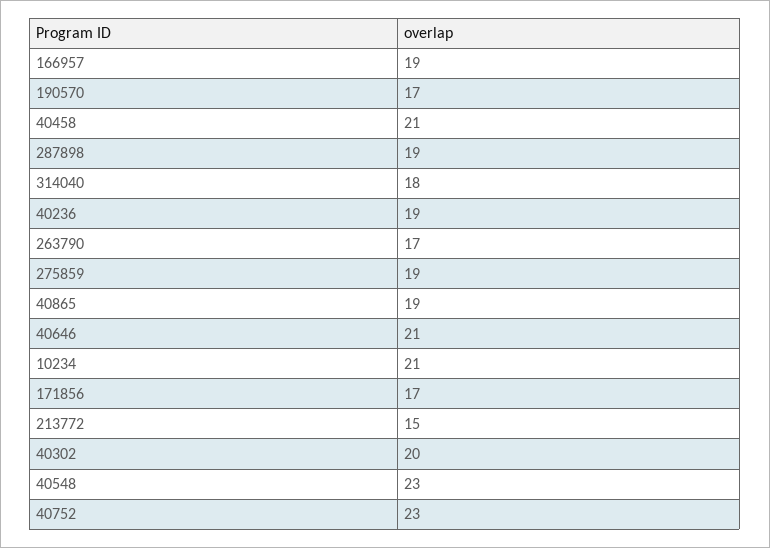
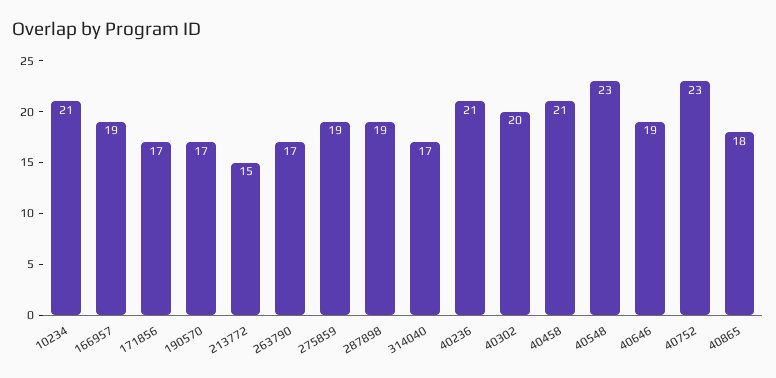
314040: 18 -> 17
40236: 19 -> 21
40865: 19 -> 18
40646: 21 -> 19

